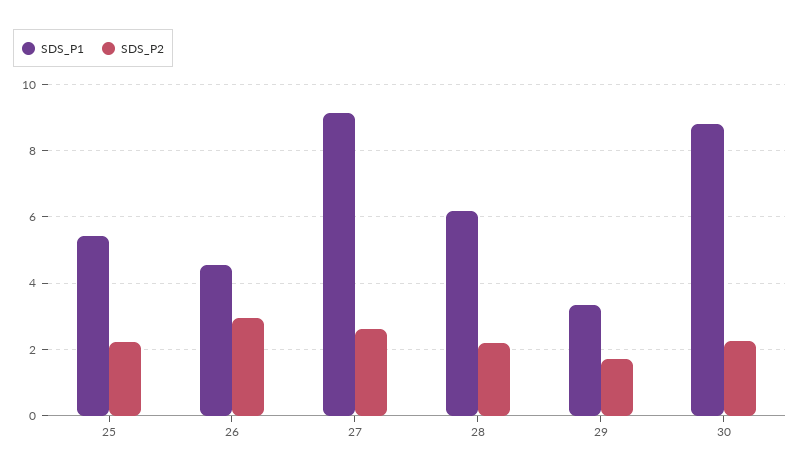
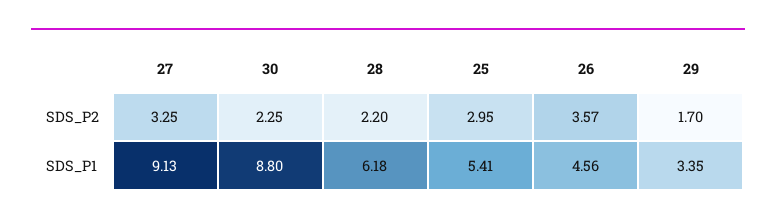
SDS_P2, 25: 2.2 -> 2.95
SDS_P2, 26: 3 -> 3.57
SDS_P2, 27: 2.6 -> 3.25

